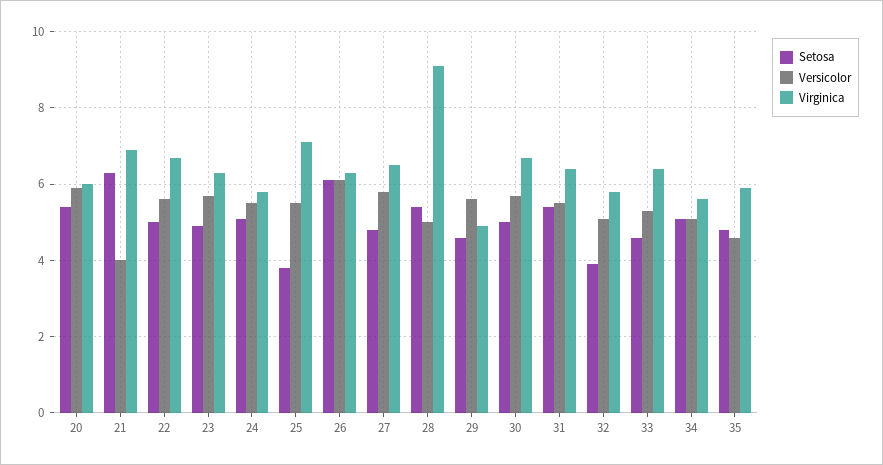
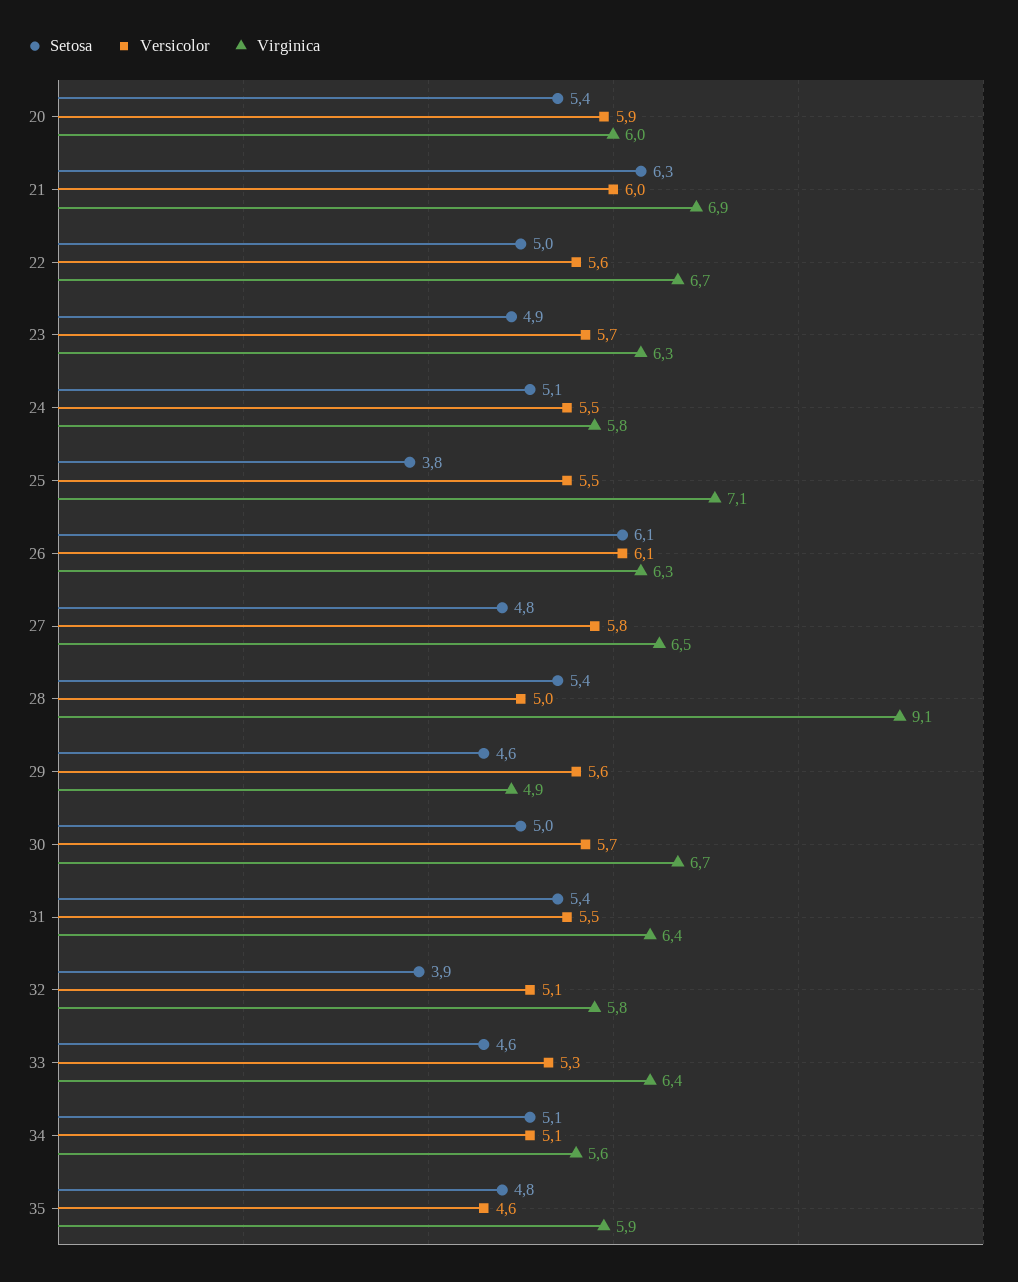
Versicolor, 21: 4 -> 6

